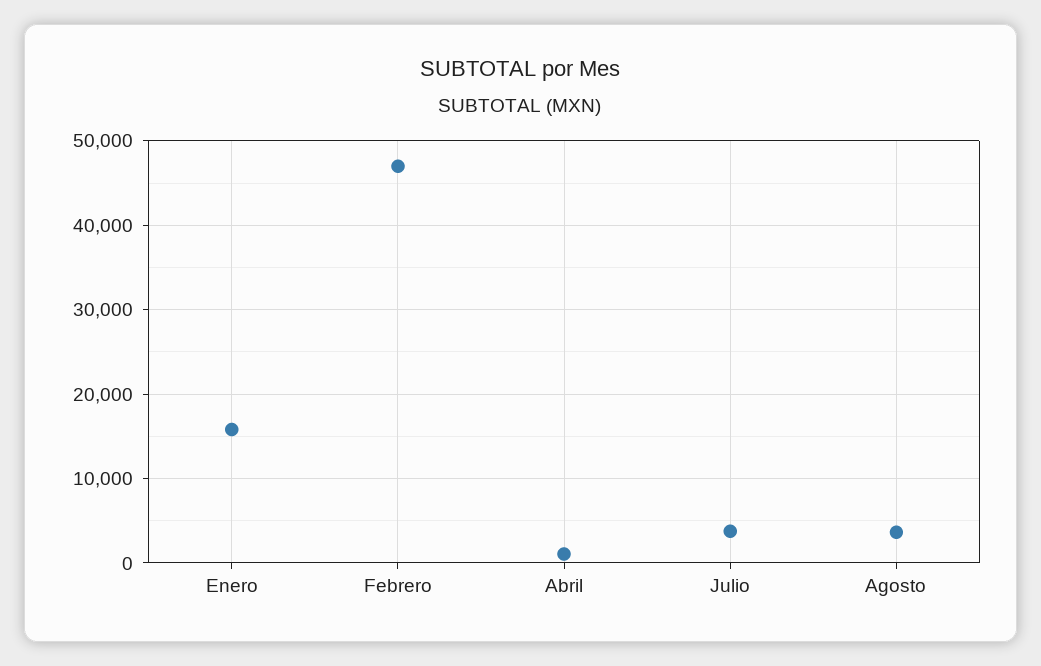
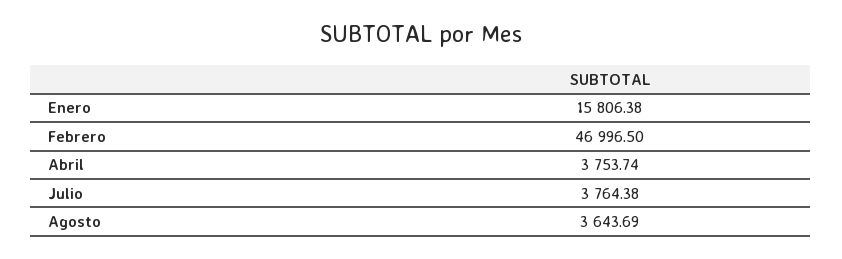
Abril: 1000 -> 3753.74

